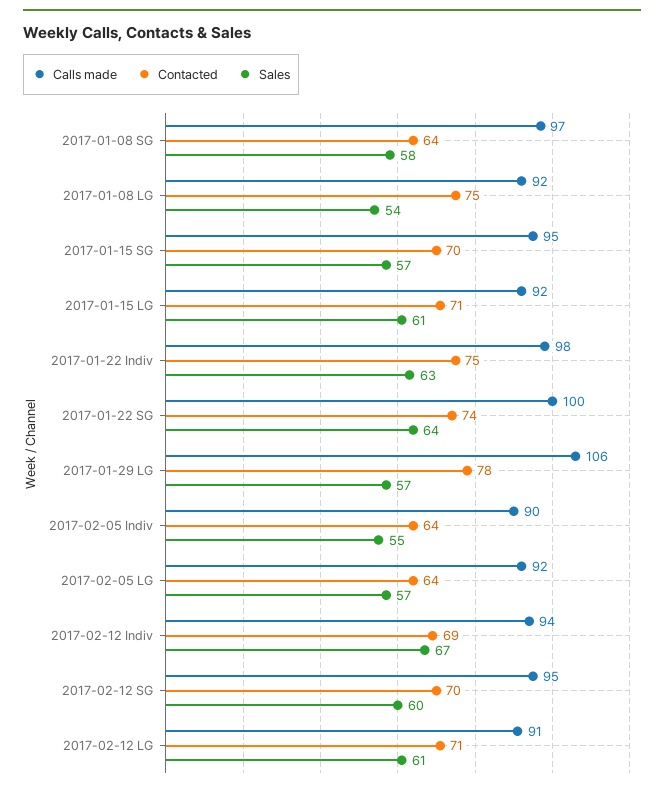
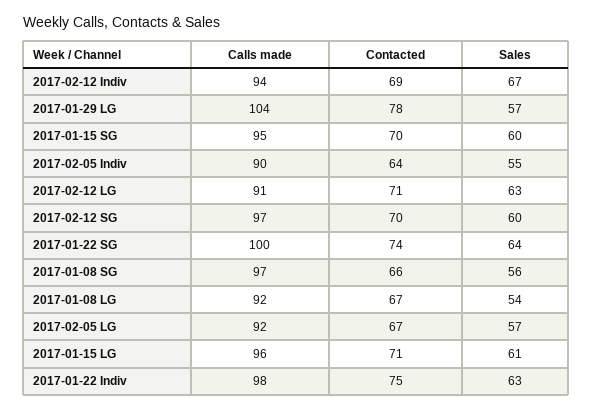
Contacted, 2017-01-08 SG: 64 -> 66
Sales, 2017-01-08 SG: 58 -> 56
Contacted, 2017-01-08 LG: 75 -> 67
Sales, 2017-01-15 SG: 57 -> 60
Calls made, 2017-01-15 LG: 92 -> 96
Calls made, 2017-01-29 LG: 106 -> 104
Contacted, 2017-02-05 LG: 64 -> 67
Calls made, 2017-02-12 SG: 95 -> 97
Sales, 2017-02-12 LG: 61 -> 63

